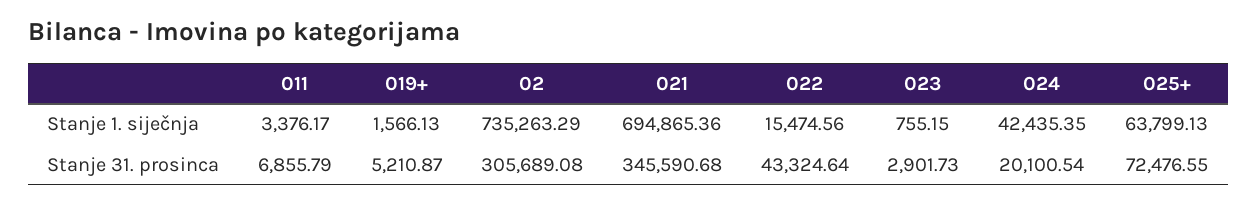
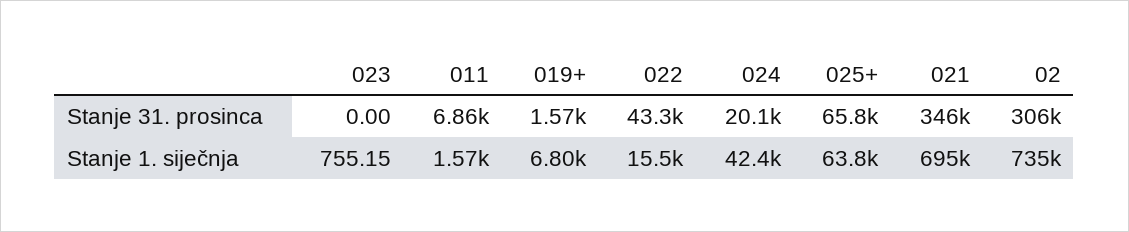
011, Stanje 1. siječnja: 3376.17 -> 1570
019+, Stanje 1. siječnja: 1566.13 -> 6800
019+, Stanje 31. prosinca: 5210.87 -> 1570
023, Stanje 31. prosinca: 2901.73 -> 0
025+, Stanje 31. prosinca: 72476.55 -> 65800

